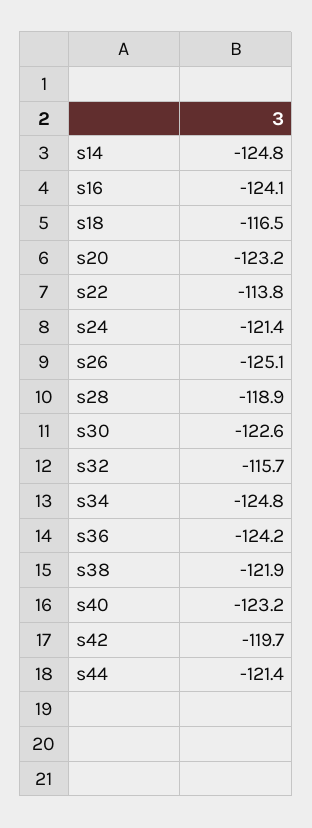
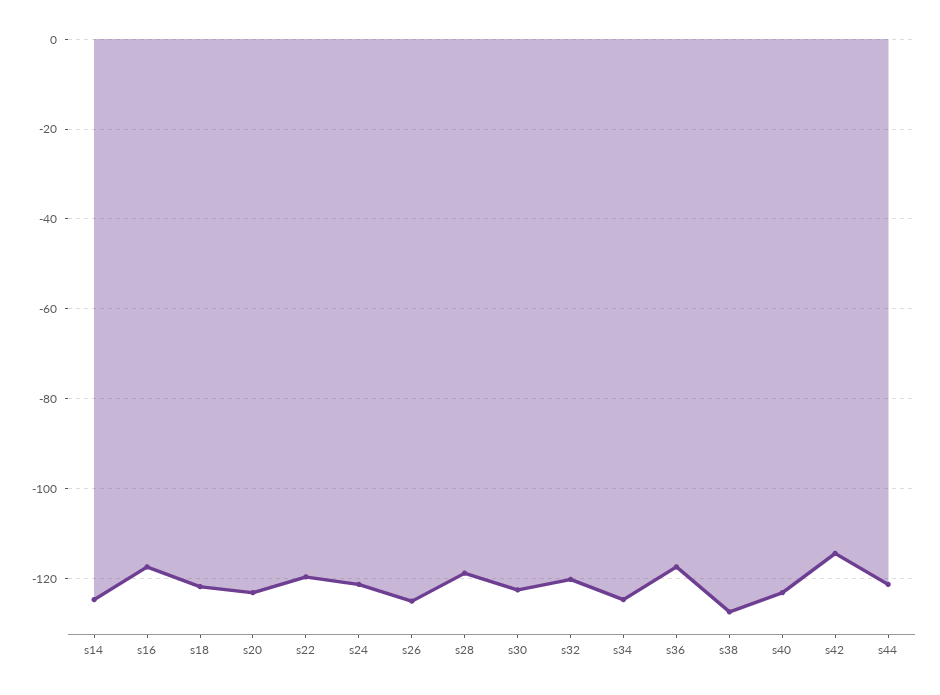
s16: -124.1 -> -118
s18: -116.5 -> -122
s22: -113.8 -> -120
s32: -115.7 -> -120
s36: -124.2 -> -118
s38: -121.9 -> -128
s42: -119.7 -> -114

